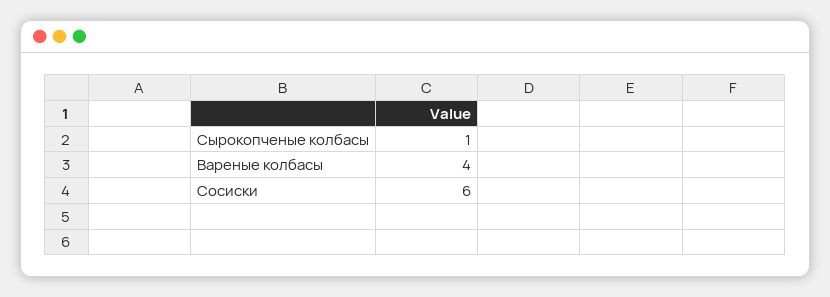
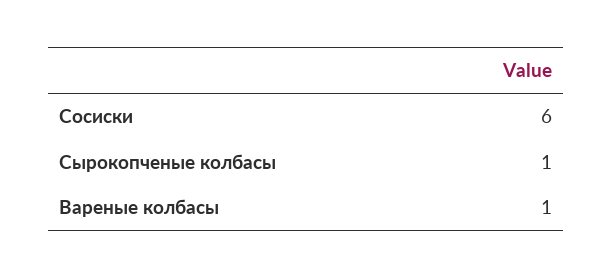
Вареные колбасы: 4 -> 1

